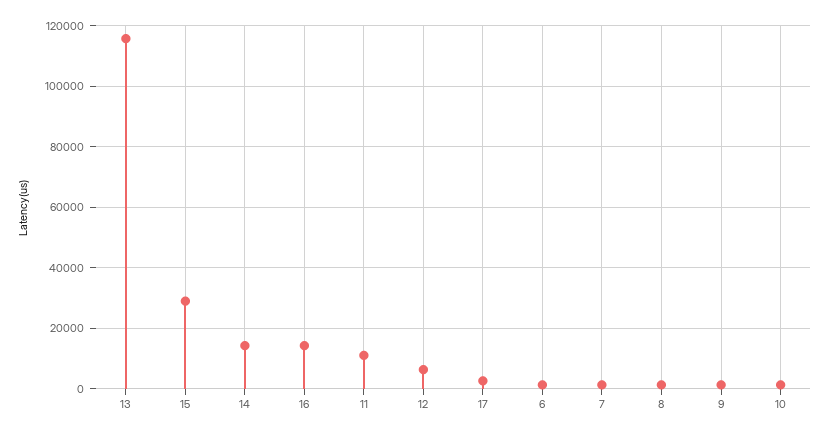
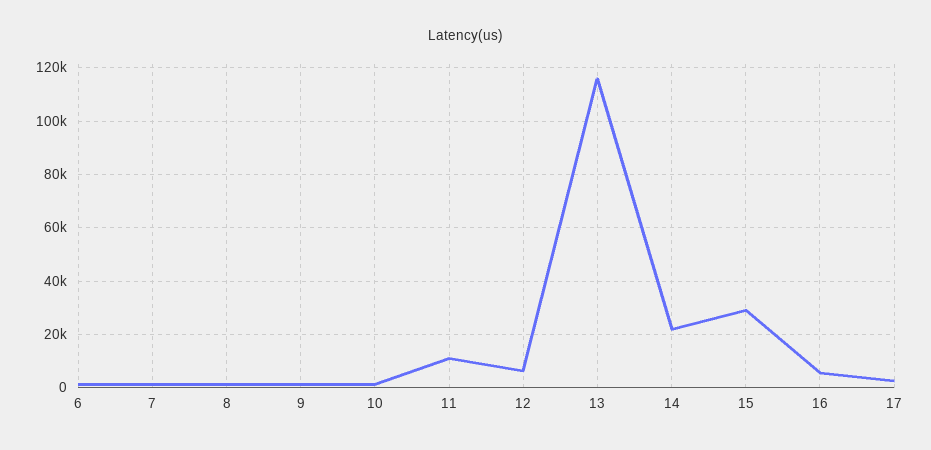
14: 14000 -> 22500
16: 14000 -> 5000

